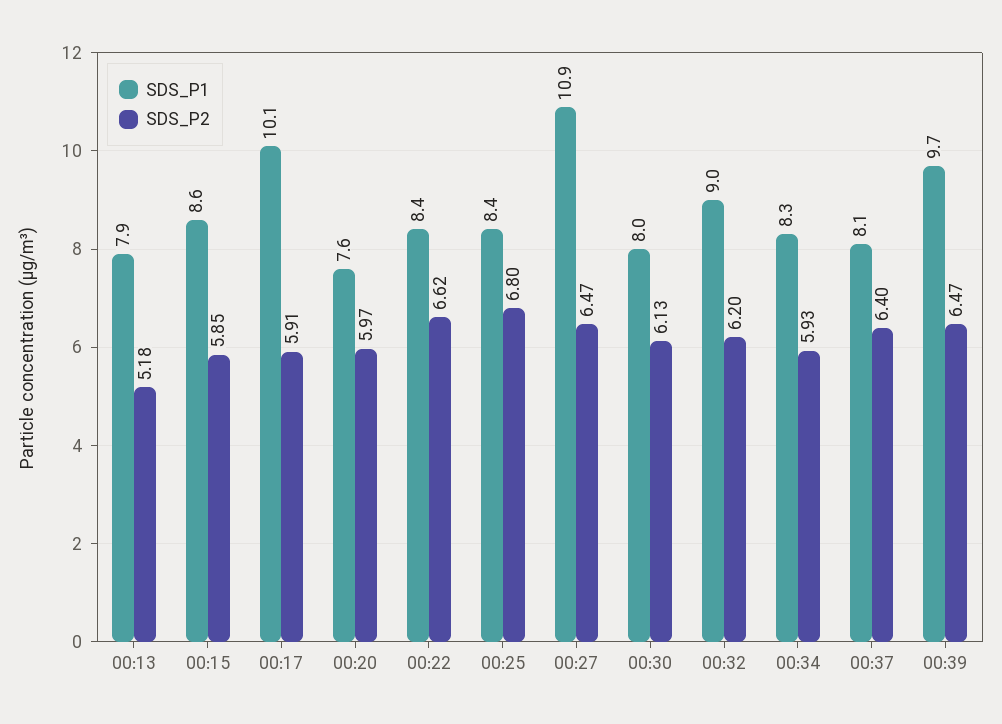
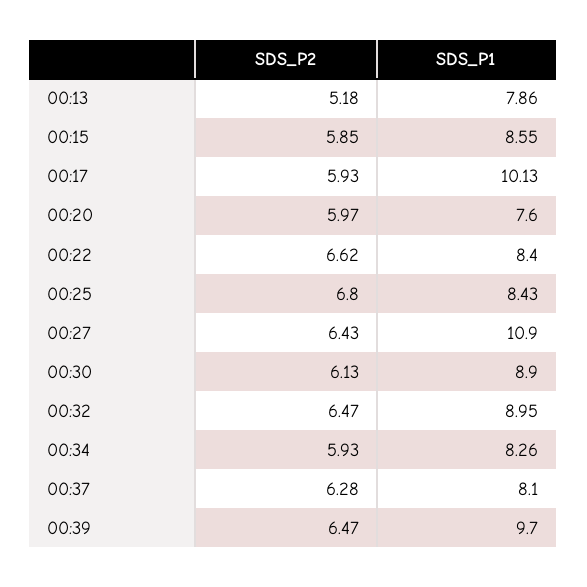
SDS_P2, 00:17: 5.91 -> 5.93
SDS_P2, 00:27: 6.47 -> 6.43
SDS_P1, 00:30: 8 -> 8.9
SDS_P2, 00:32: 6.2 -> 6.47
SDS_P2, 00:37: 6.4 -> 6.28

